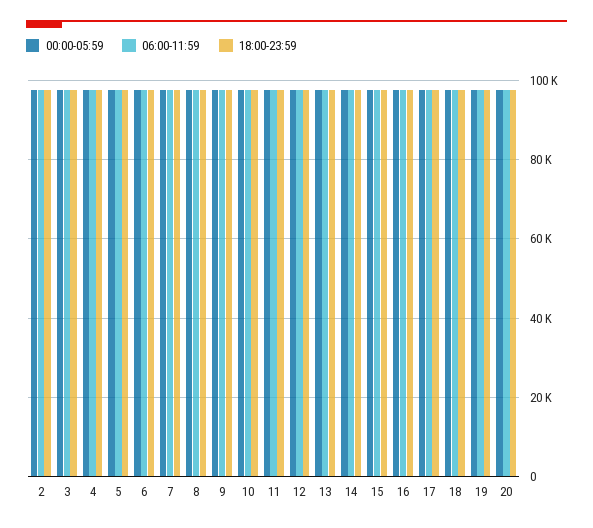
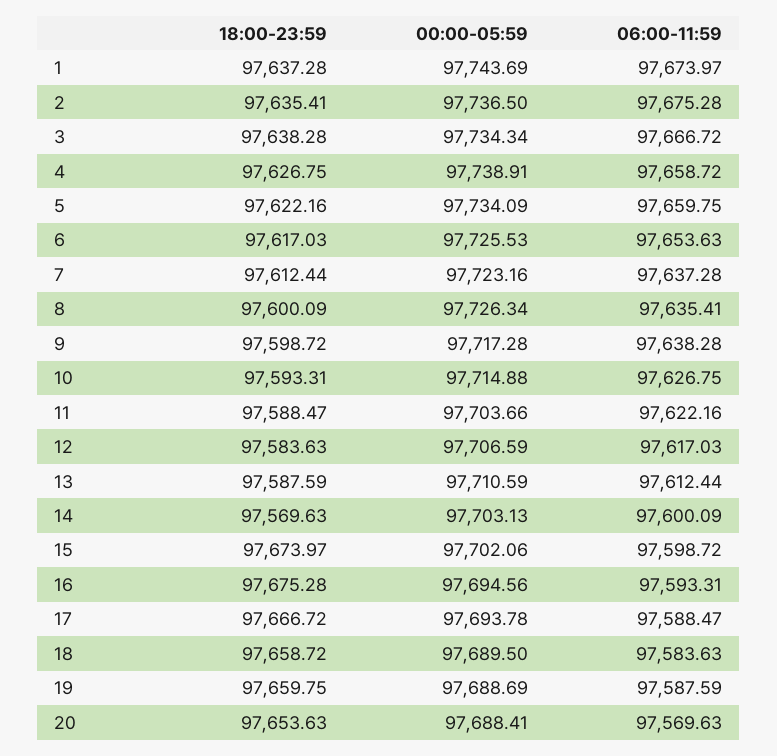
18:00-23:59, 1: none -> 97637.28
00:00-05:59, 1: none -> 97743.69
06:00-11:59, 1: none -> 97673.97

